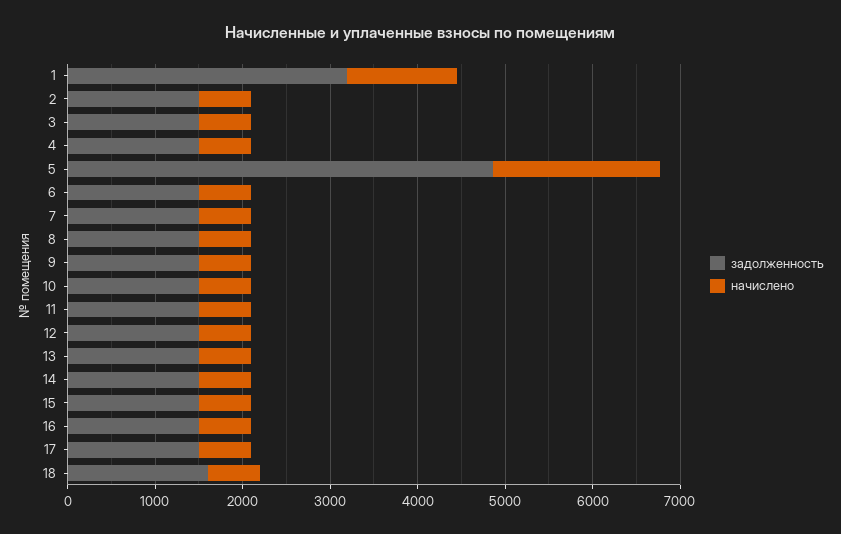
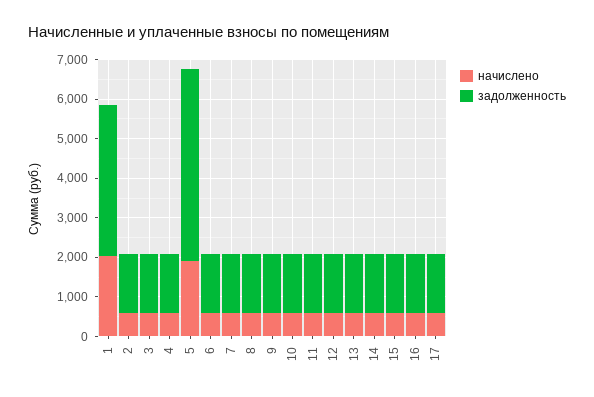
задолженность, 1: 3200 -> 3750
начислено, 1: 1200 -> 2000
задолженность, 18: 1600 -> none
начислено, 18: 600 -> none

